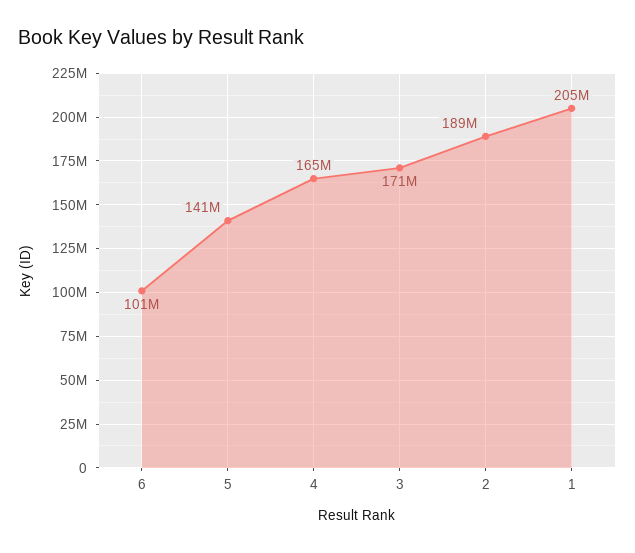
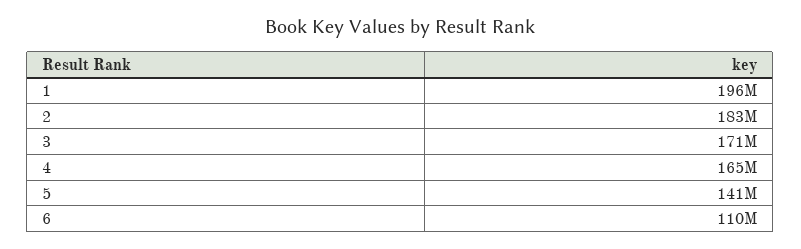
6: 101000000 -> 110000000
2: 189000000 -> 183000000
1: 205000000 -> 196000000

